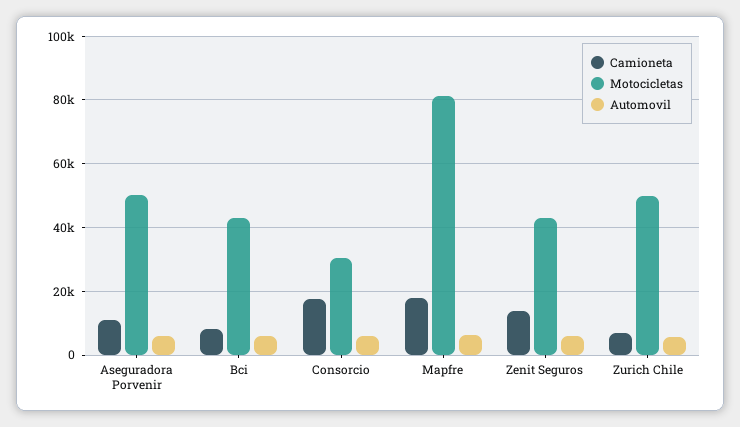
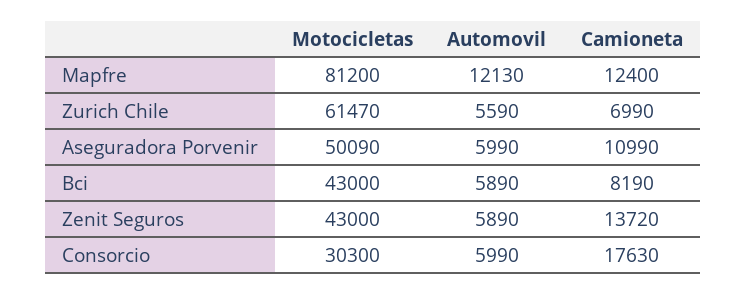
Camioneta, Mapfre: 18000 -> 12400
Automovil, Mapfre: 6000 -> 12130
Motocicletas, Zurich Chile: 50000 -> 61470

